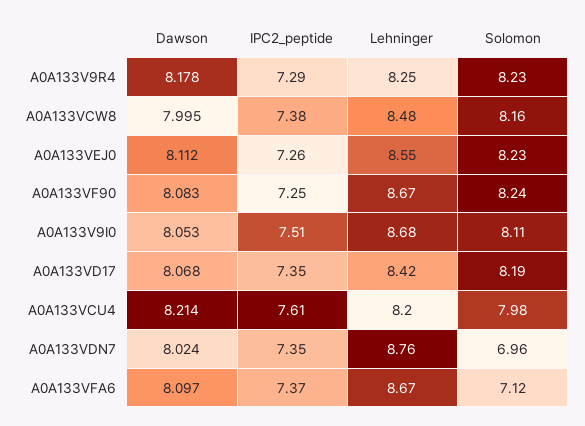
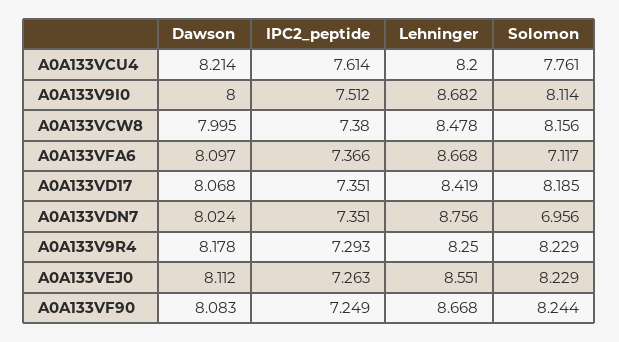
Dawson, A0A133V9I0: 8.053 -> 8
Solomon, A0A133VCU4: 7.98 -> 7.761

